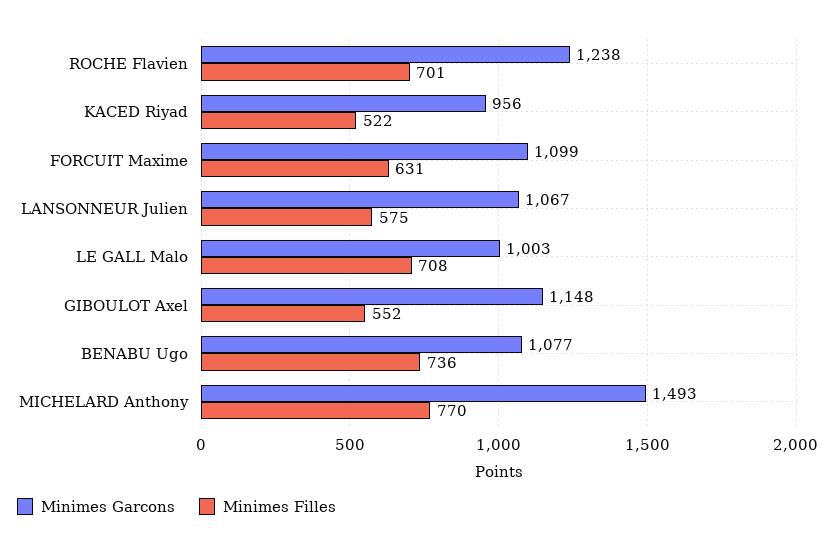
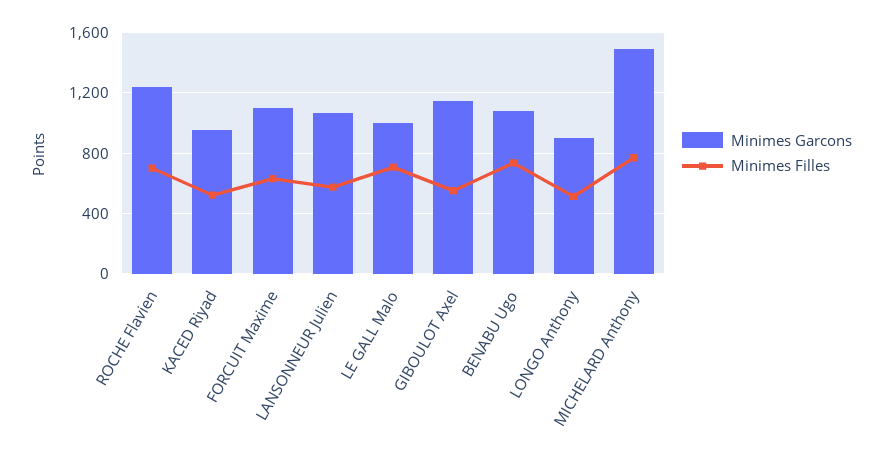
Minimes Garcons, LONGO Anthony: none -> 900
Minimes Filles, LONGO Anthony: none -> 500

